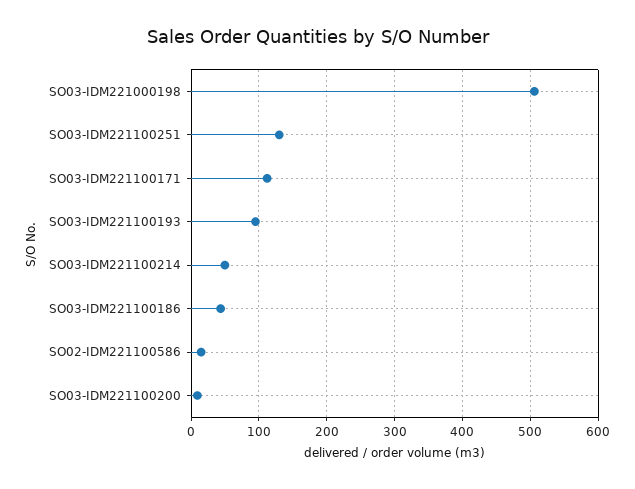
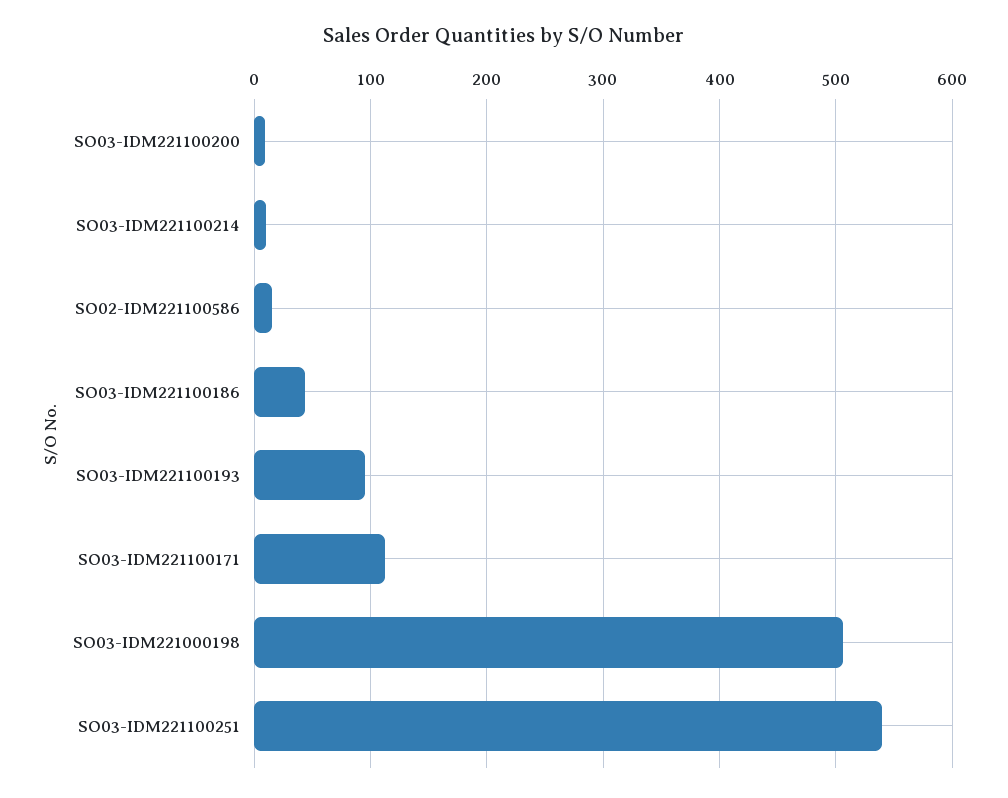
SO03-IDM221100251: 130 -> 540
SO03-IDM221100214: 50 -> 10

